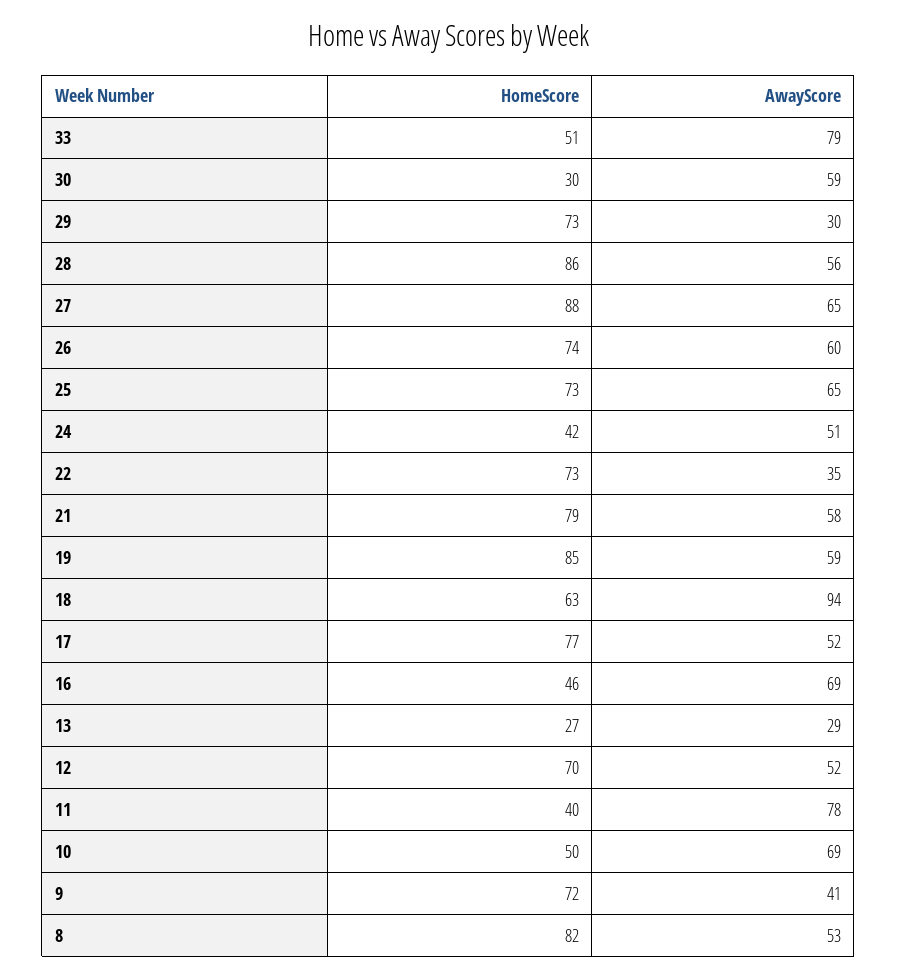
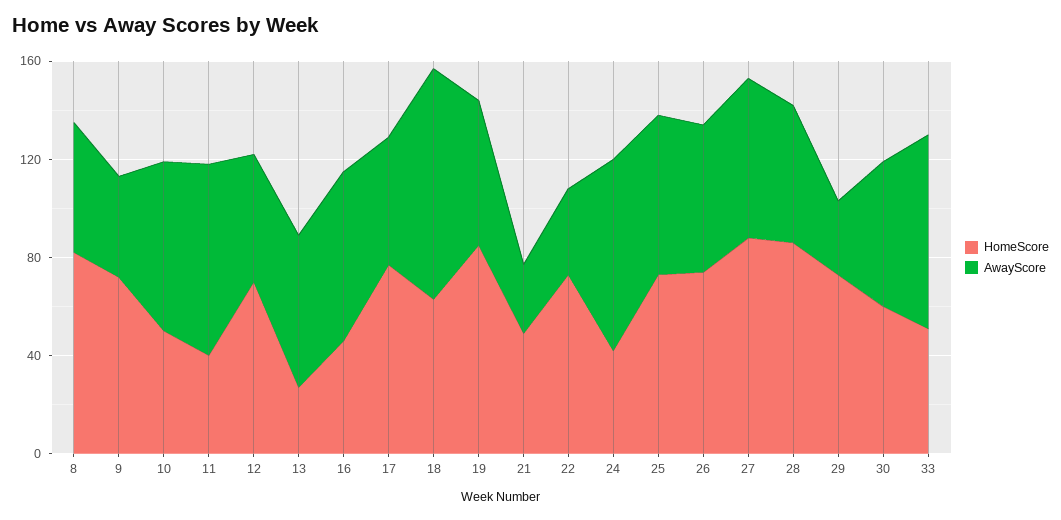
HomeScore, 30: 30 -> 60
AwayScore, 24: 51 -> 80
HomeScore, 21: 79 -> 50
AwayScore, 21: 58 -> 30
AwayScore, 13: 29 -> 60

